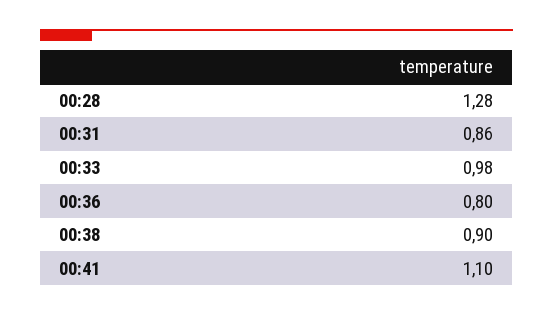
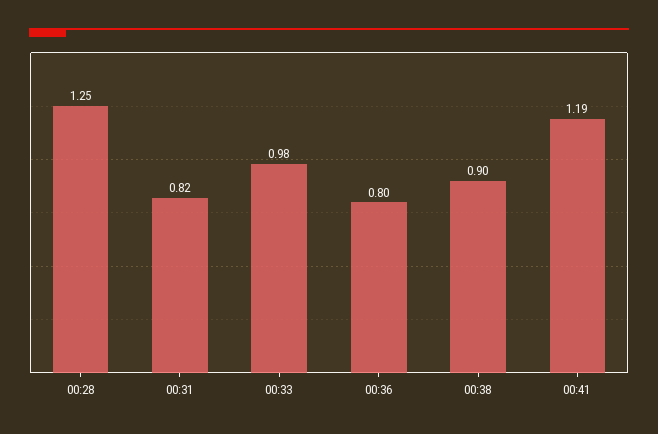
00:28: 1.28 -> 1.25
00:31: 0.86 -> 0.82
00:41: 1.1 -> 1.19

